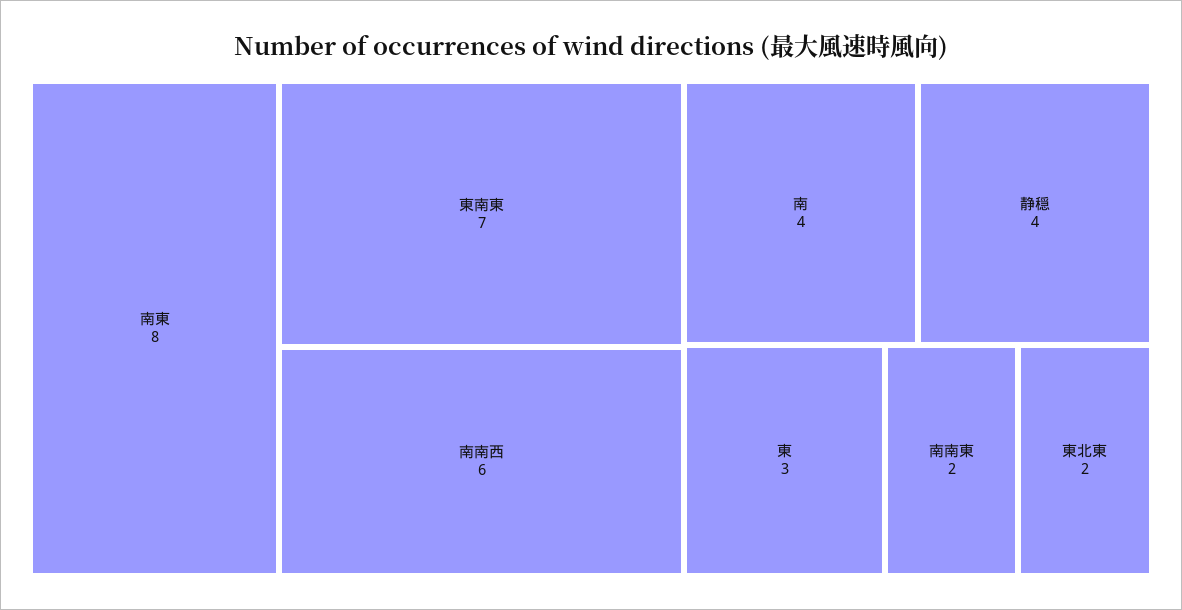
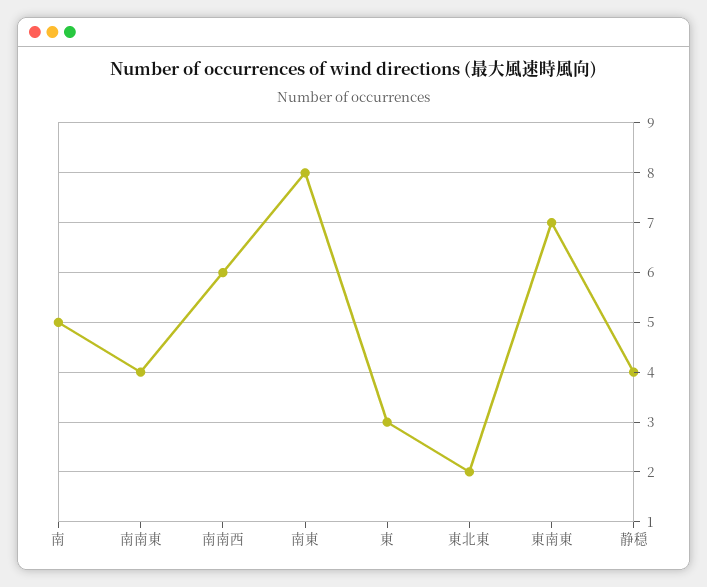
南: 4 -> 5
南南東: 2 -> 4

